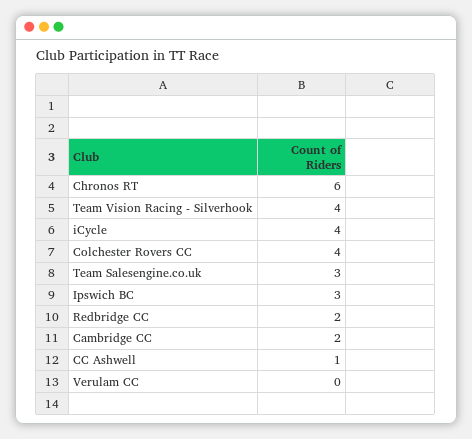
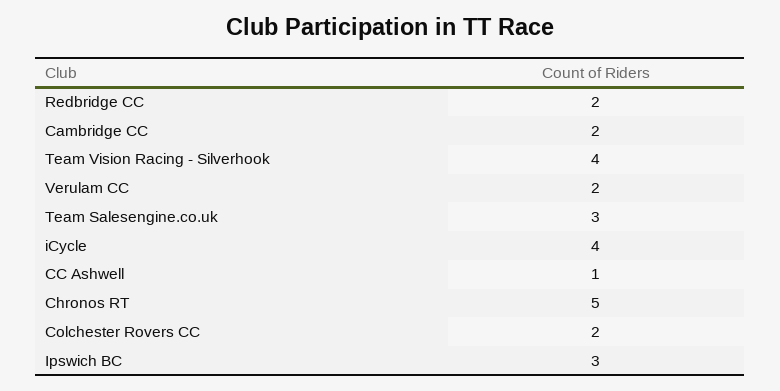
Chronos RT: 6 -> 5
Colchester Rovers CC: 4 -> 2
Verulam CC: 0 -> 2

